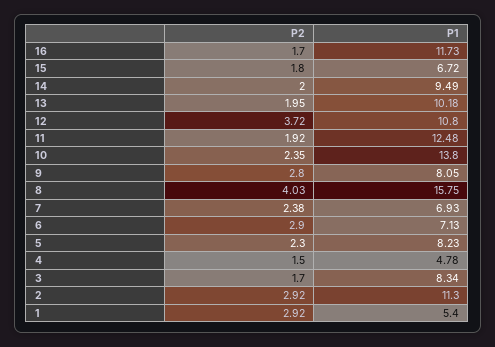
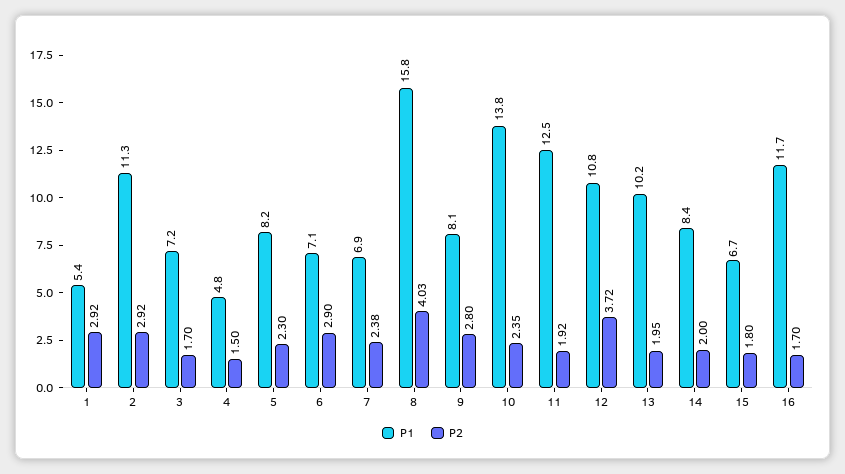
P1, 14: 9.49 -> 8.4
P1, 3: 8.34 -> 7.2

